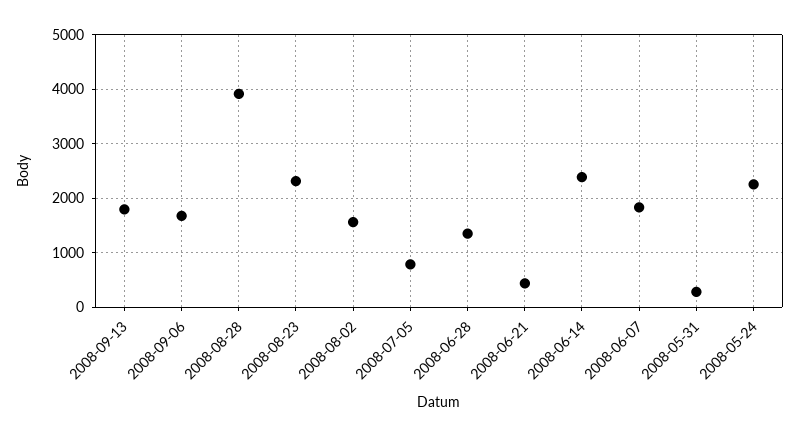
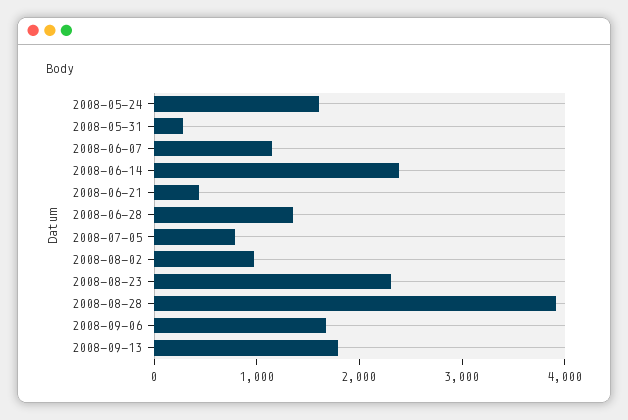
2008-08-02: 1600 -> 1000
2008-06-07: 1800 -> 1200
2008-05-24: 2200 -> 1600

